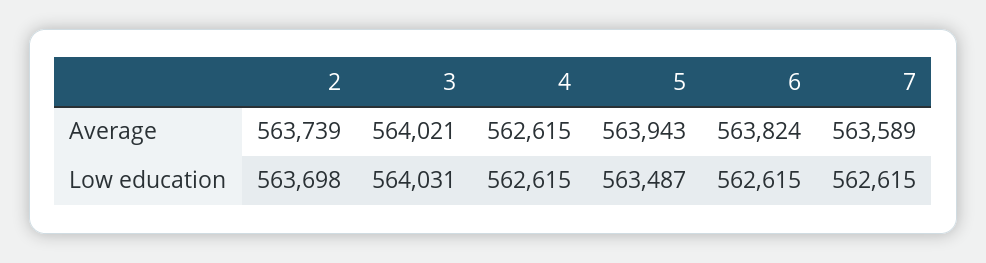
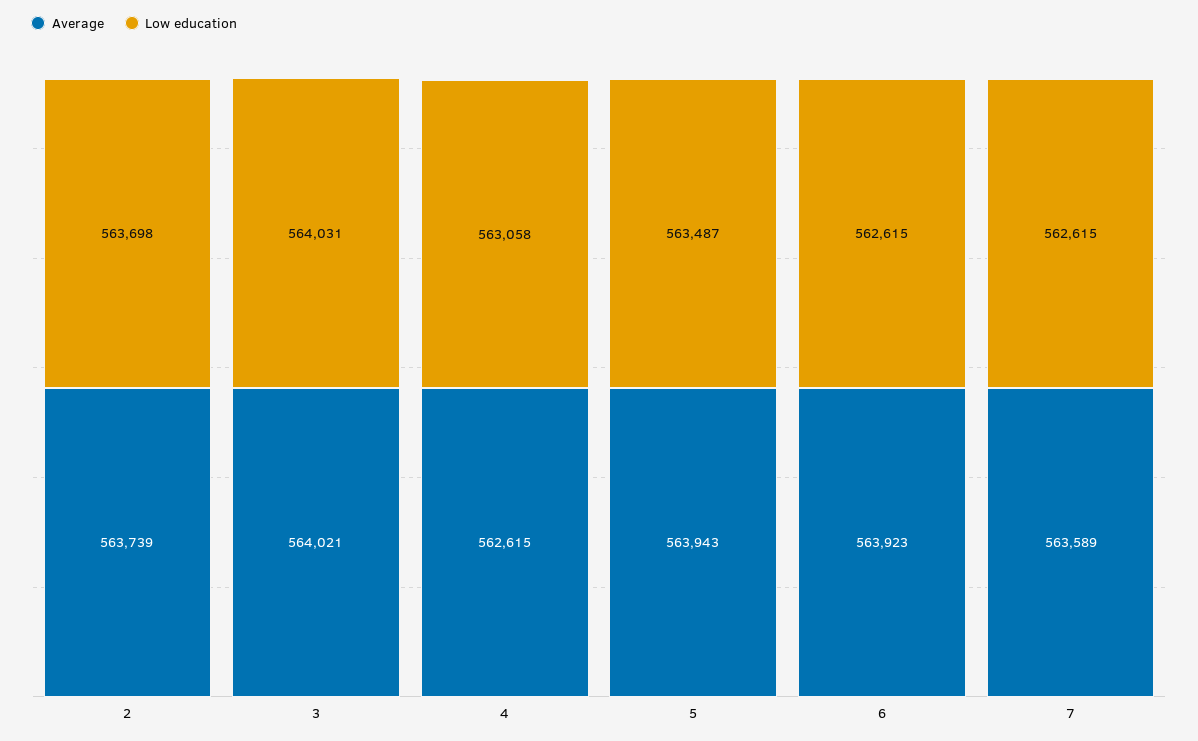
Average, 6: 563824 -> 563923
Low education, 4: 562615 -> 563058

